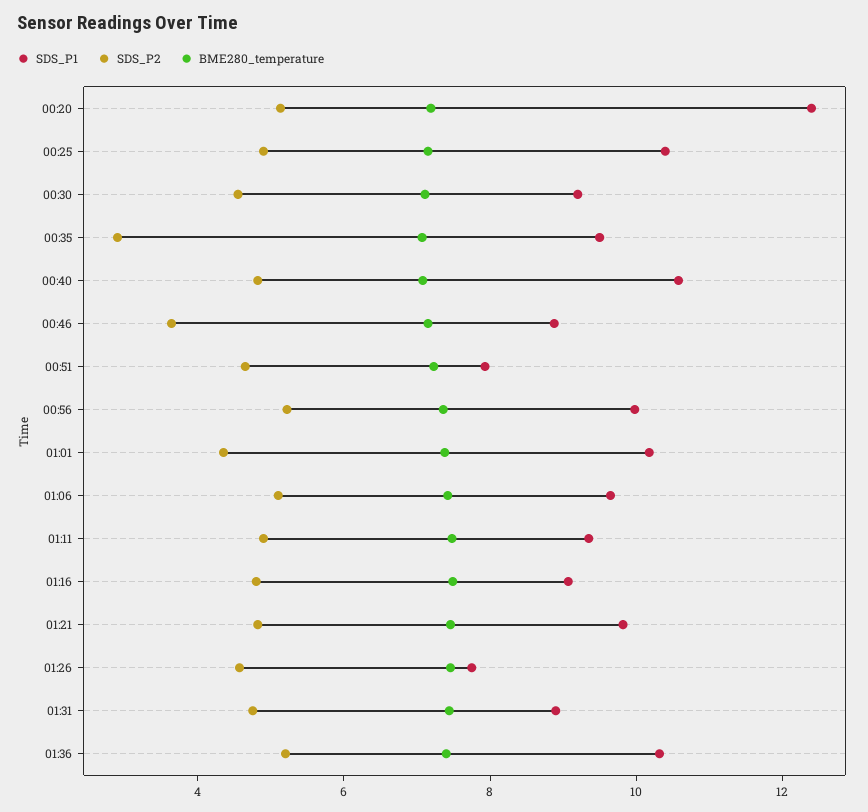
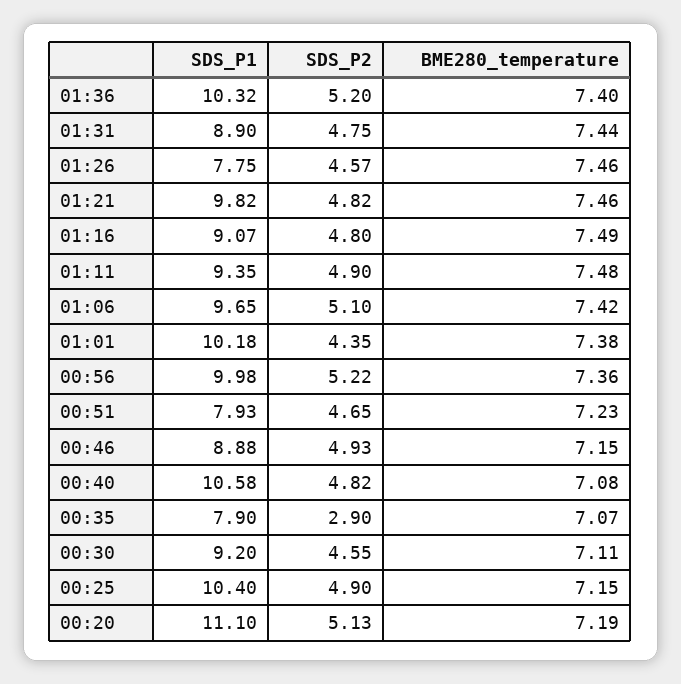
SDS_P1, 00:20: 12.5 -> 11.1
SDS_P1, 00:35: 9.5 -> 7.9
SDS_P2, 00:46: 3.5 -> 4.93

